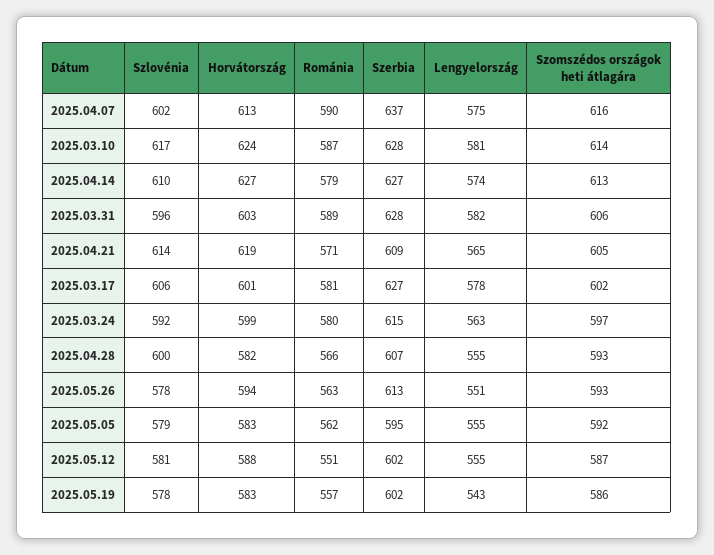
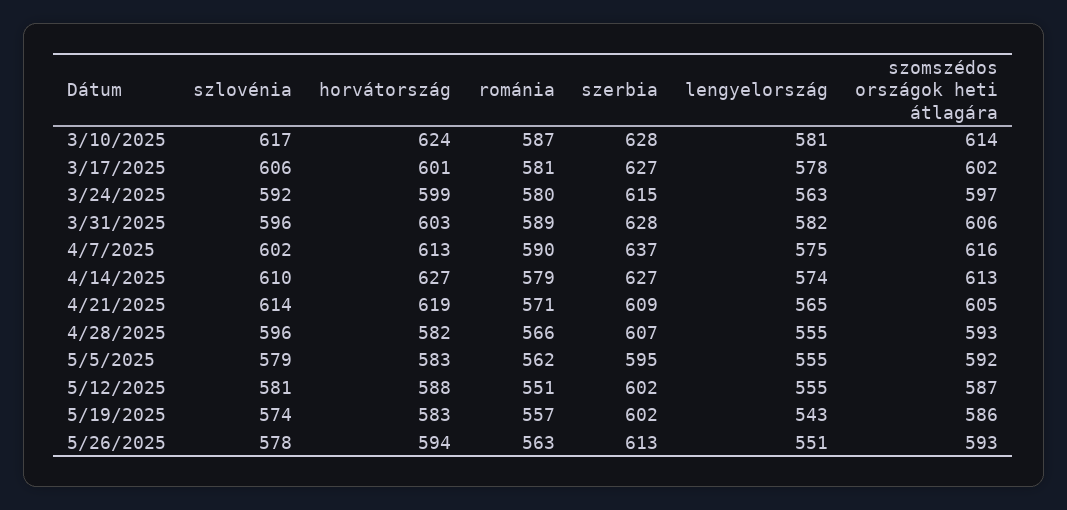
Szlovénia, 2025.04.28: 600 -> 596
Szlovénia, 2025.05.19: 578 -> 574

